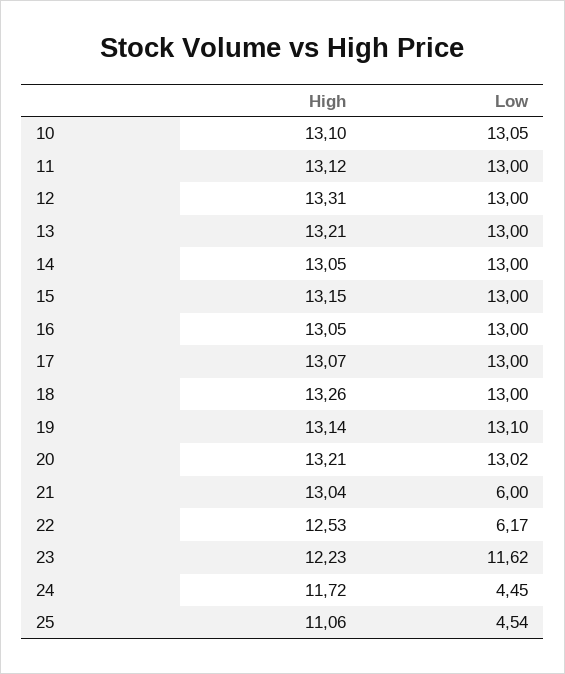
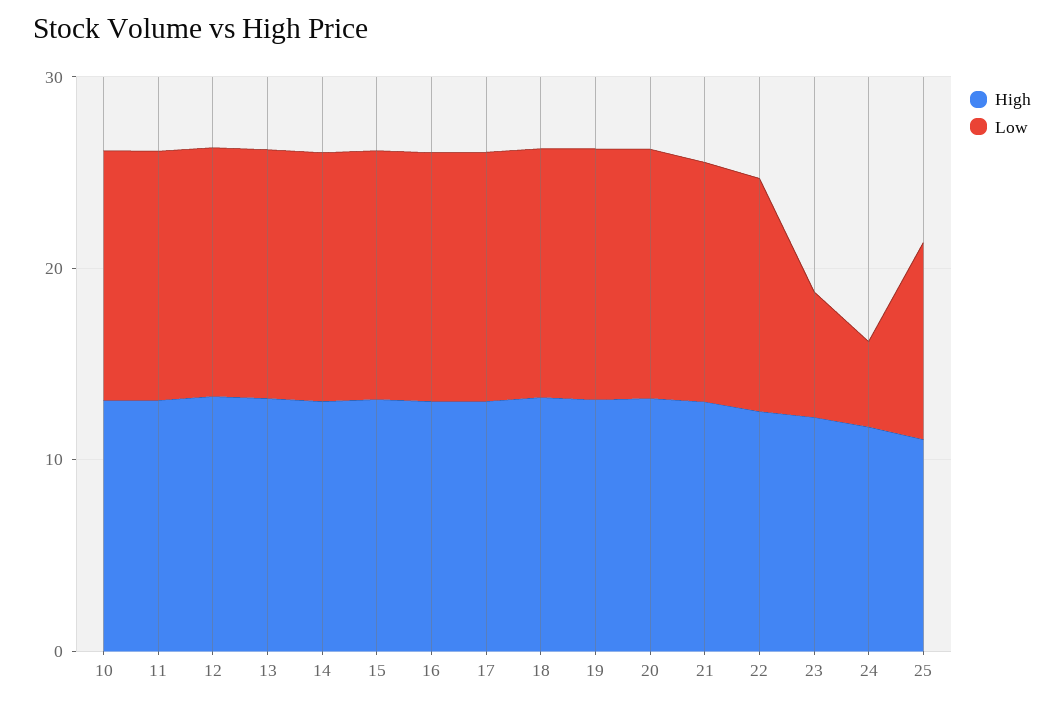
Low, 21: 6 -> 12
Low, 22: 6.17 -> 12
Low, 23: 11.62 -> 6
Low, 25: 4.54 -> 10

